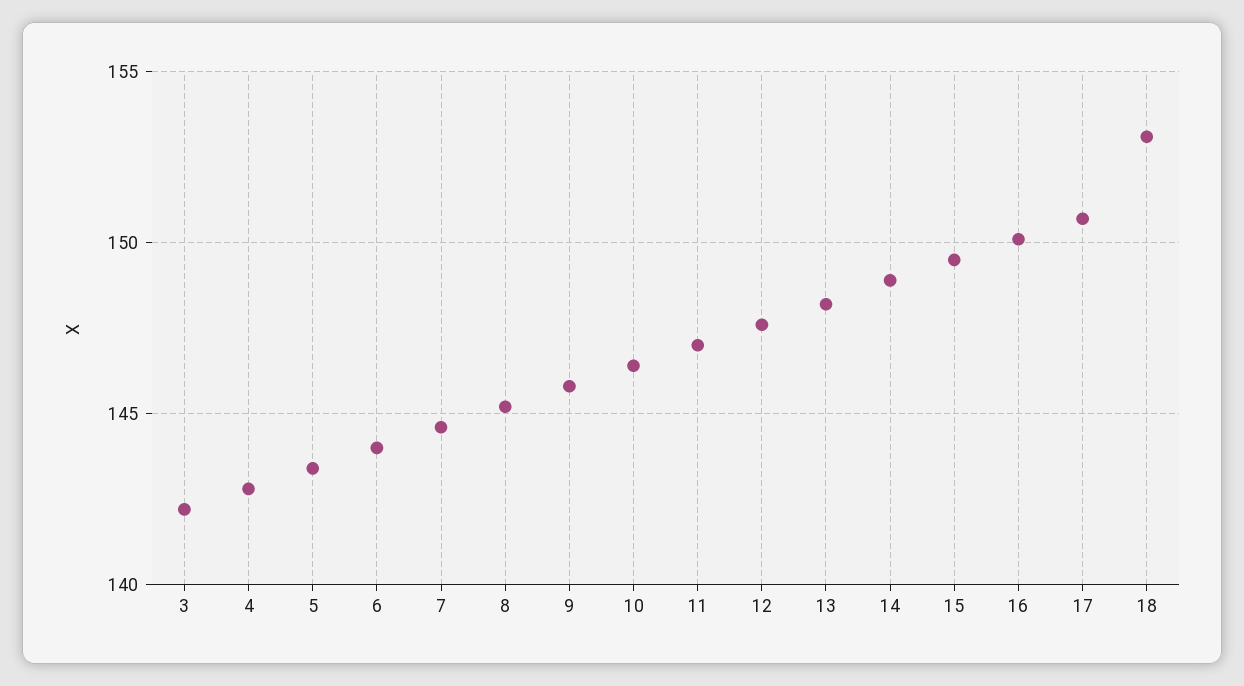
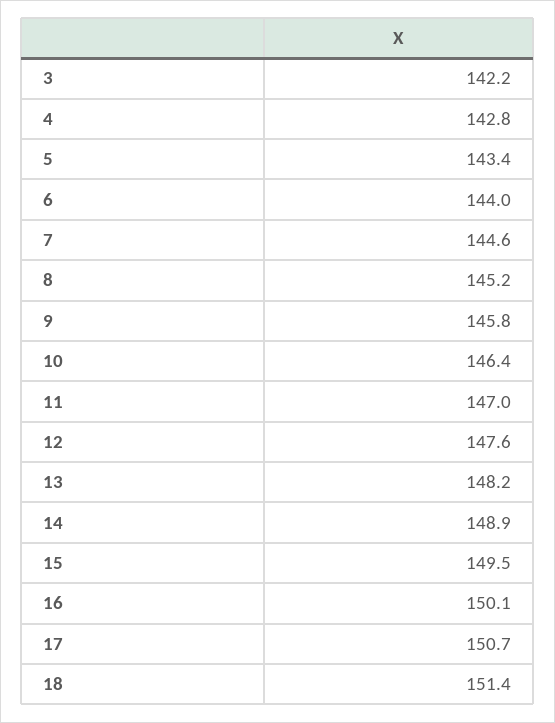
18: 153 -> 151.4

